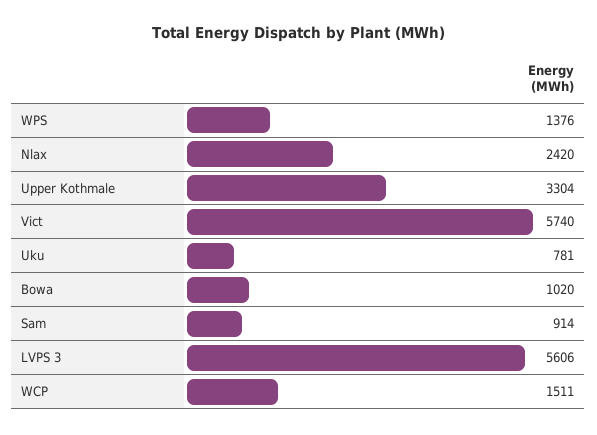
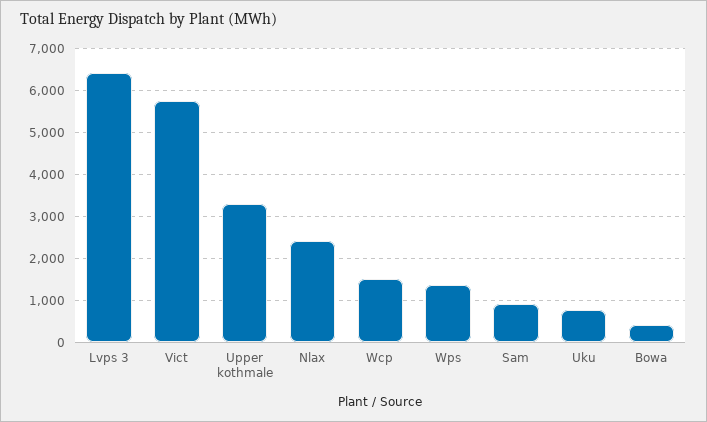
Bowa: 1020 -> 400
LVPS 3: 5606 -> 6400

